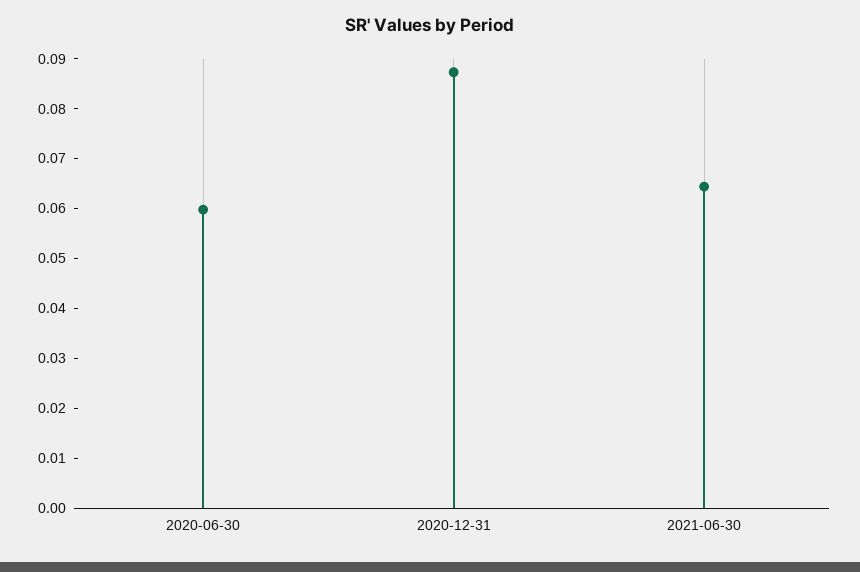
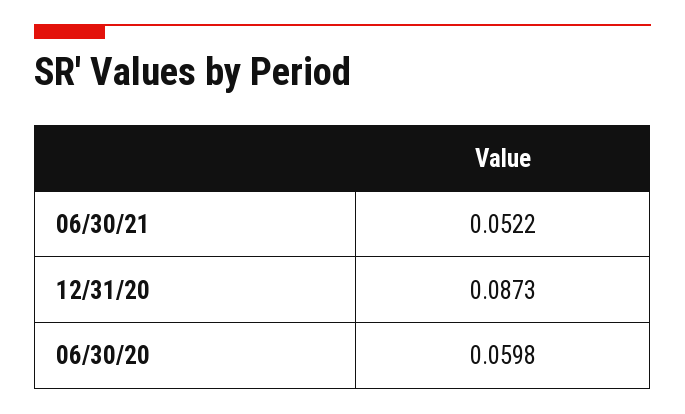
2021-06-30: 0.064 -> 0.0522

